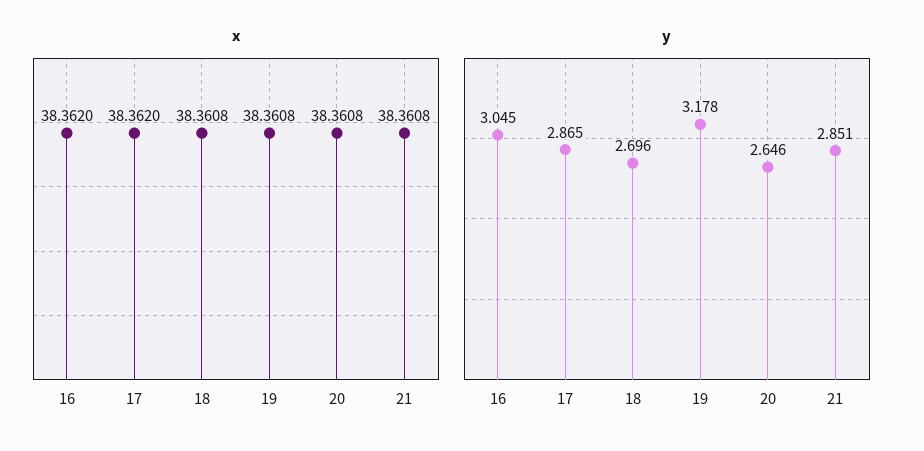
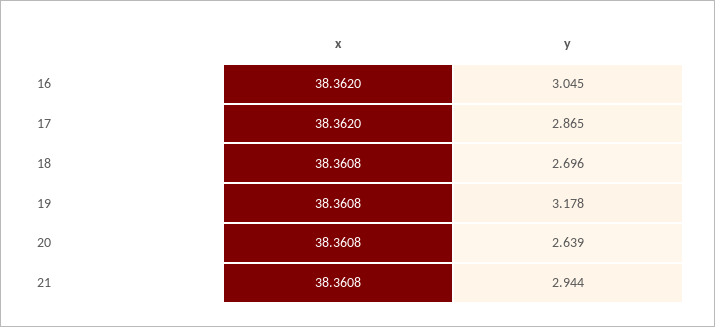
y, 20: 2.646 -> 2.639
y, 21: 2.851 -> 2.944

